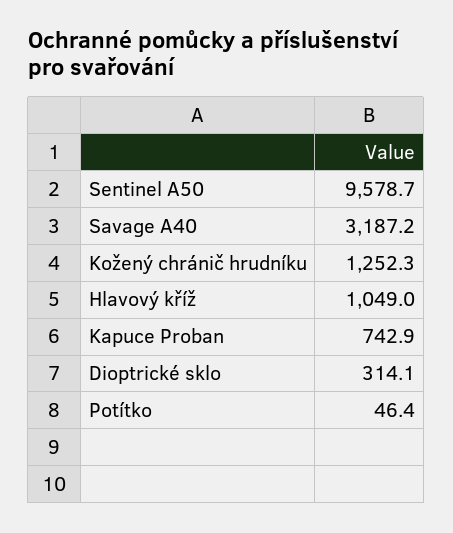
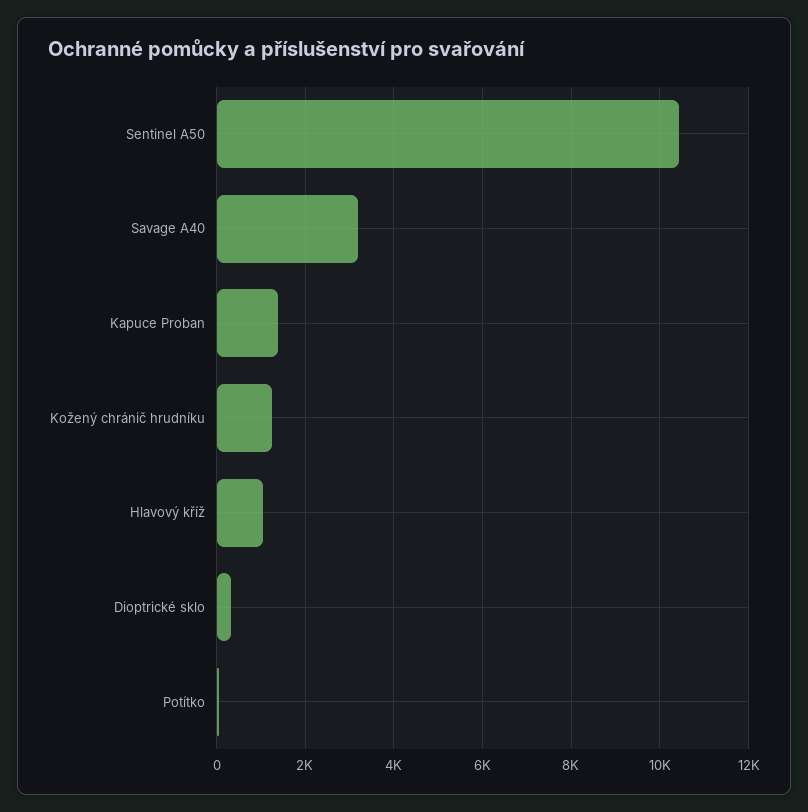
Sentinel A50: 9578.7 -> 10400
Kapuce Proban: 742.9 -> 1400

